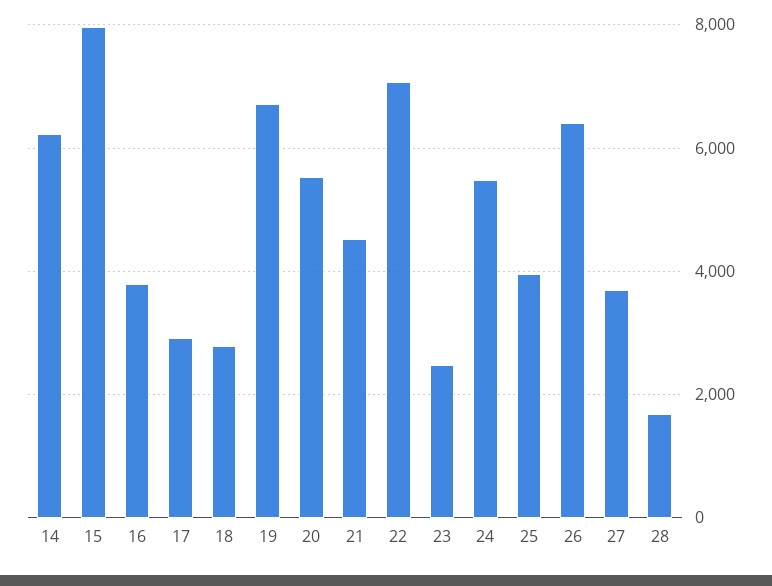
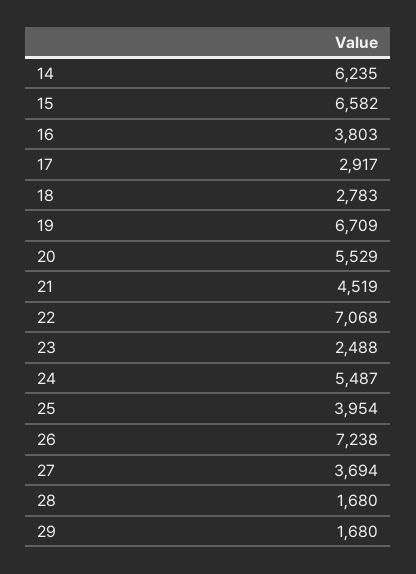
15: 8000 -> 6582
26: 6400 -> 7238
29: none -> 1680

